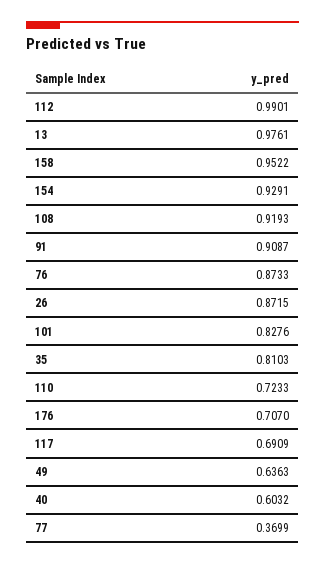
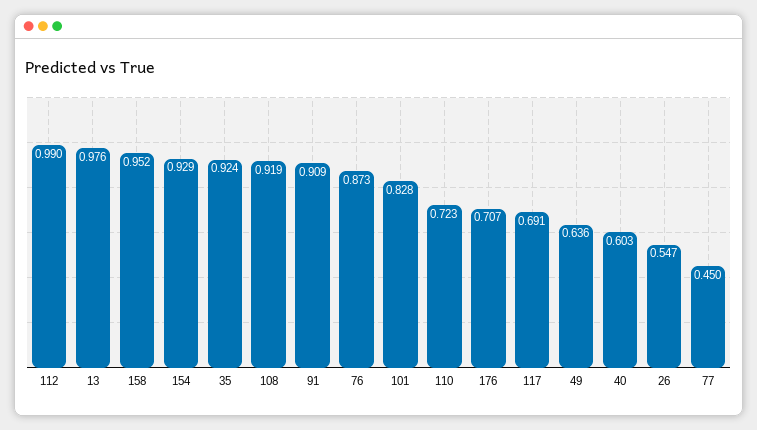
26: 0.8715 -> 0.547
35: 0.8103 -> 0.924
77: 0.3699 -> 0.45

